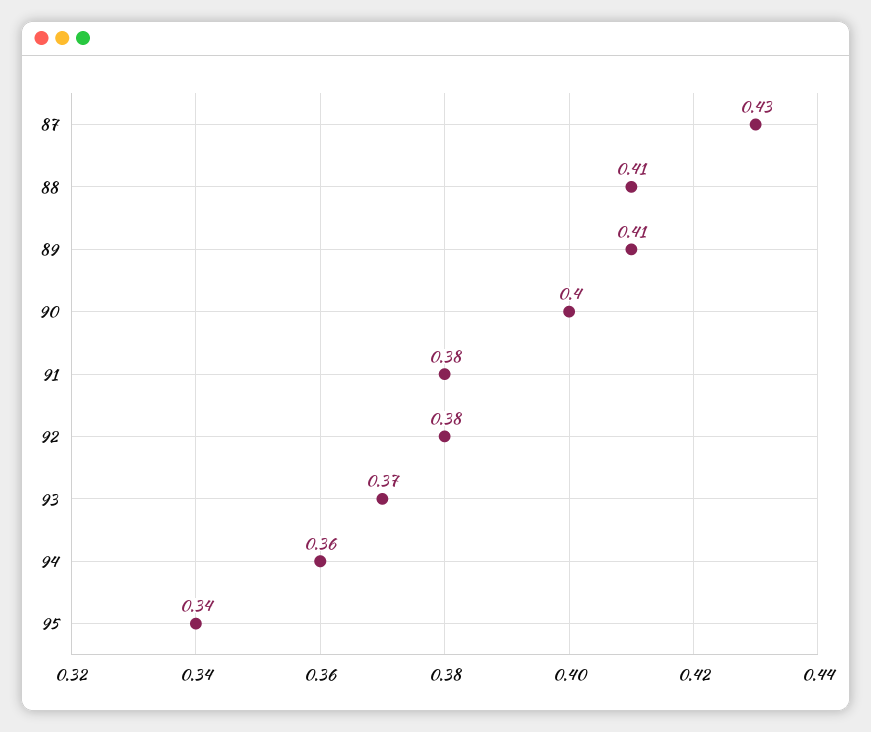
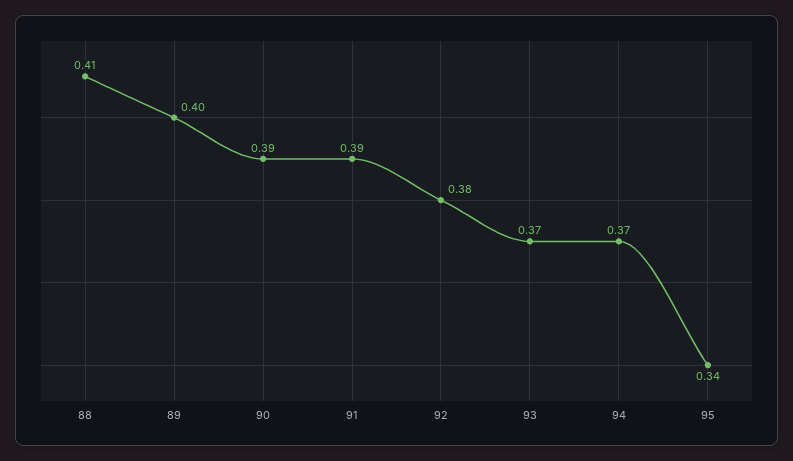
87: 0.43 -> none
89: 0.41 -> 0.4
90: 0.4 -> 0.39
91: 0.38 -> 0.39
94: 0.36 -> 0.37

